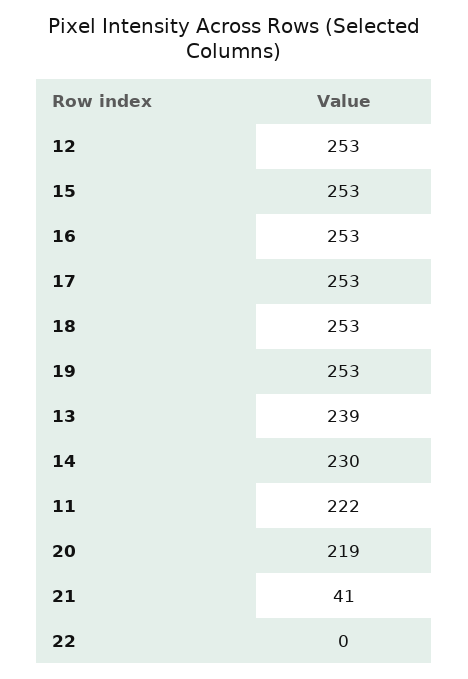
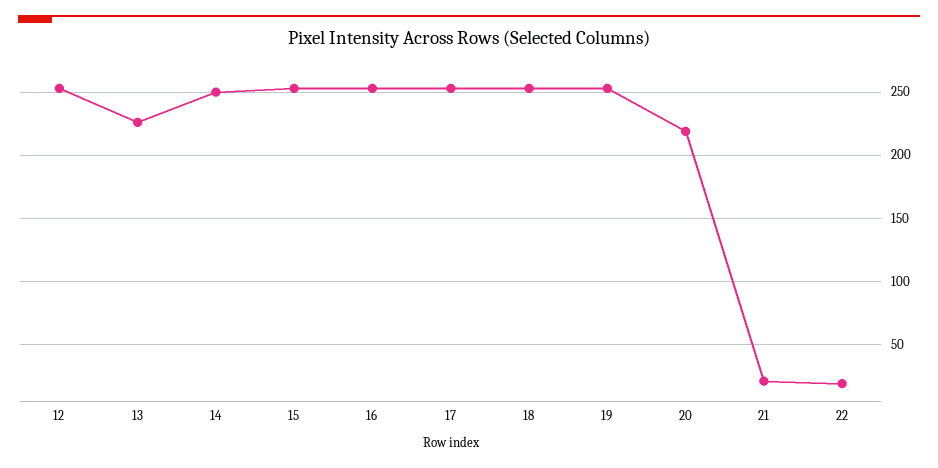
13: 239 -> 225
14: 230 -> 250
11: 222 -> none
21: 41 -> 20
22: 0 -> 20

